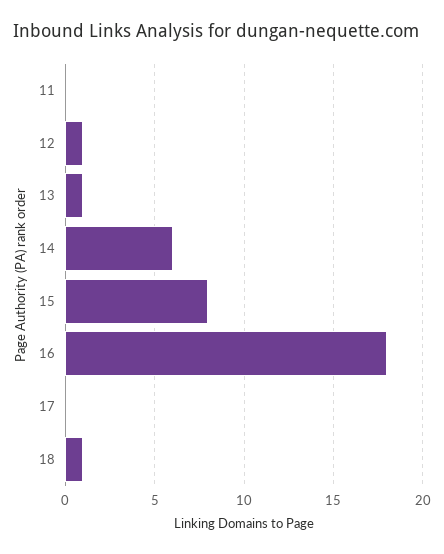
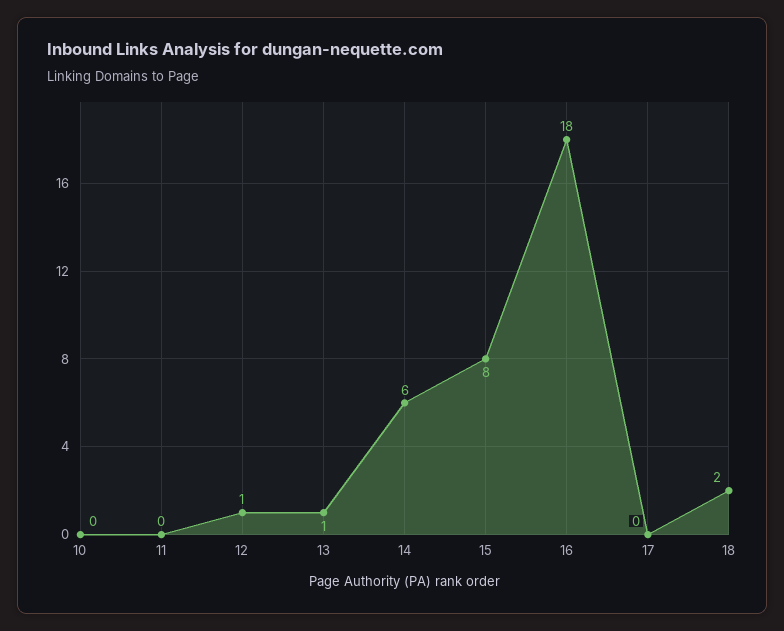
18: 1 -> 2
10: none -> 0

